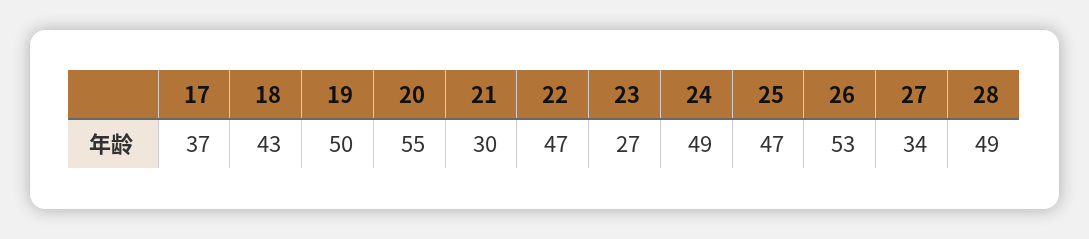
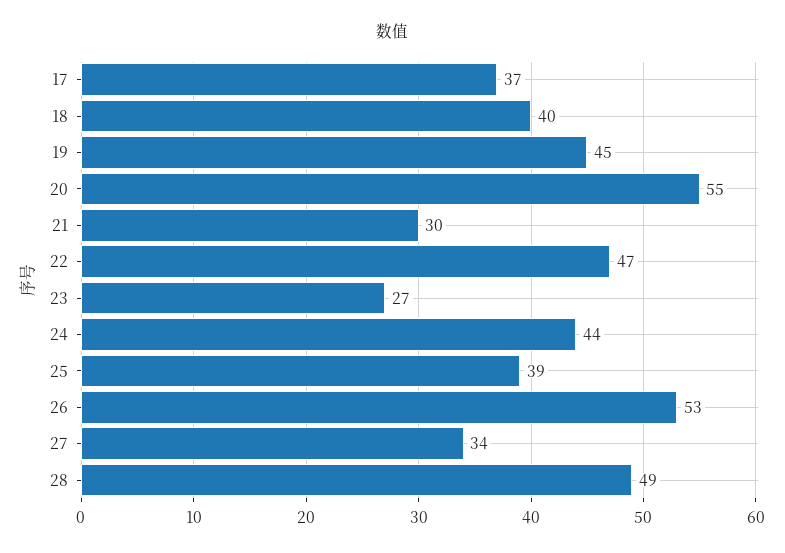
18: 43 -> 40
19: 50 -> 45
24: 49 -> 44
25: 47 -> 39

